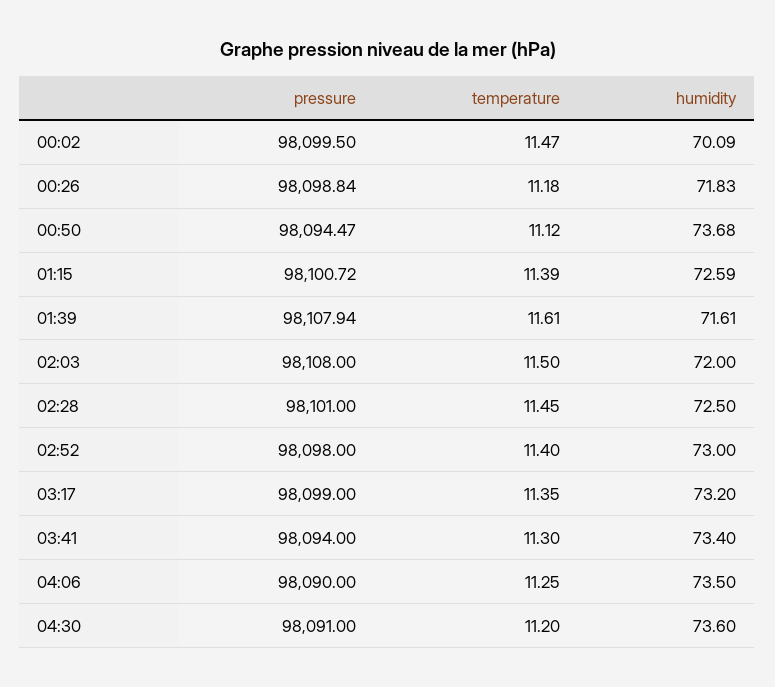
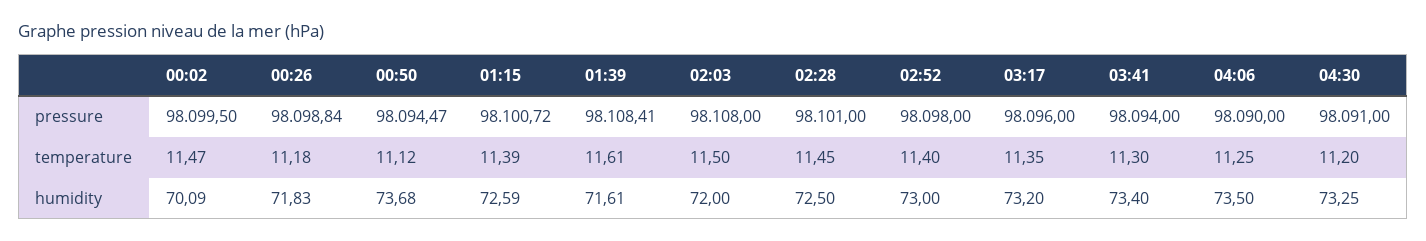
pressure, 01:39: 98107.94 -> 98108.41
pressure, 03:17: 98099 -> 98096
humidity, 04:30: 73.6 -> 73.25

